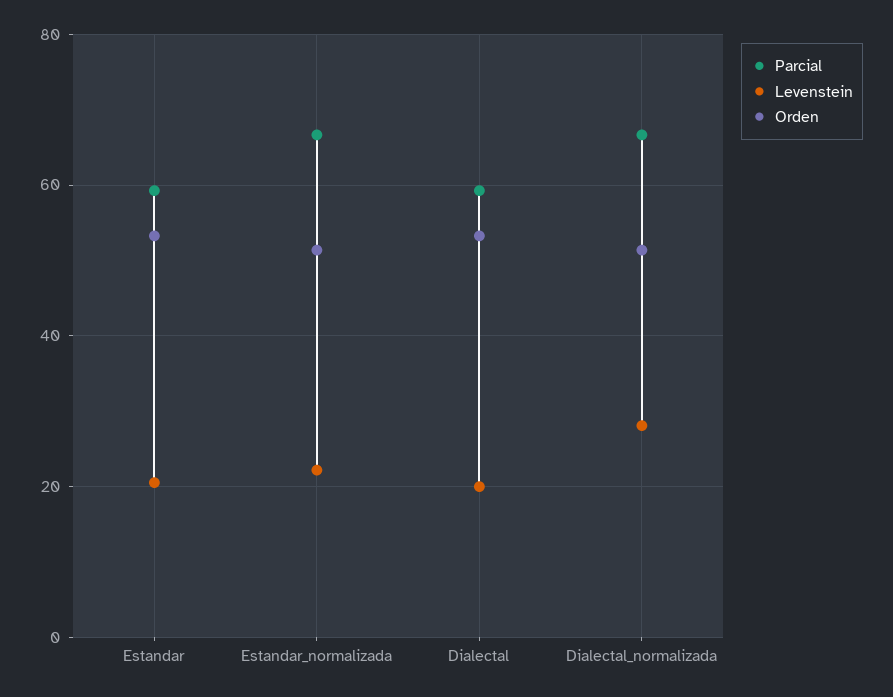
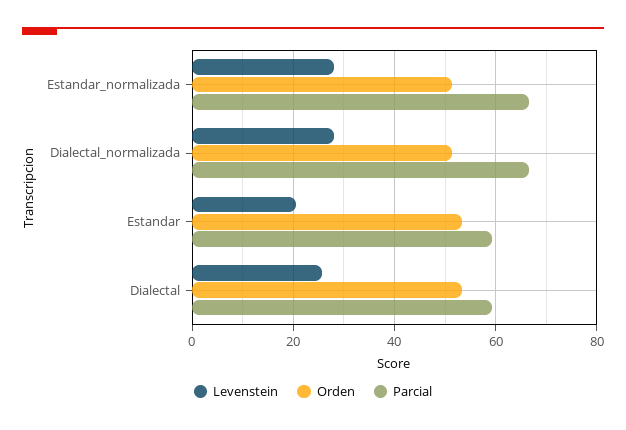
Levenstein, Estandar_normalizada: 22 -> 28
Levenstein, Dialectal: 20 -> 26

